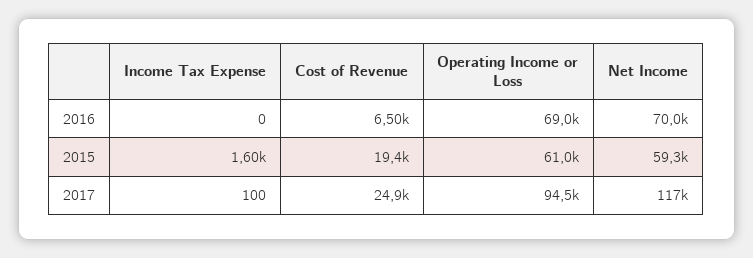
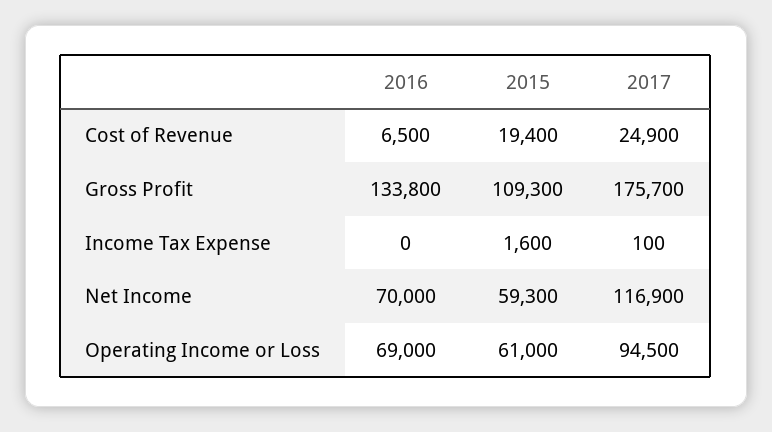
Gross Profit, 2016: none -> 133800
Gross Profit, 2015: none -> 109300
Gross Profit, 2017: none -> 175700

